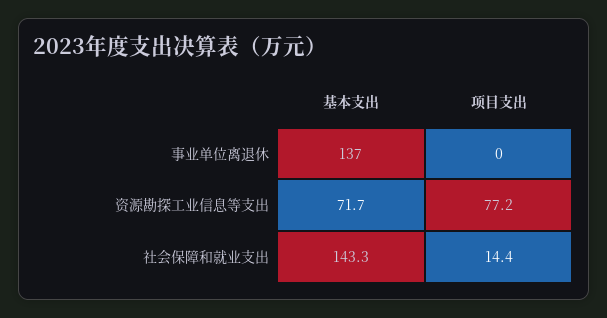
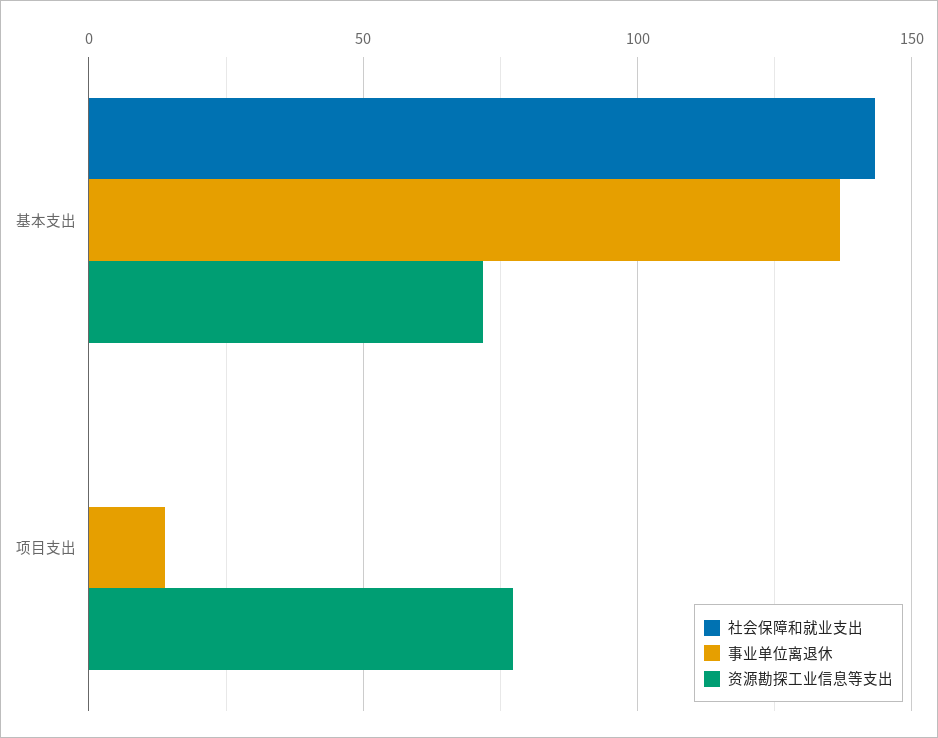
事业单位离退休, 项目支出: 0 -> 15
社会保障和就业支出, 项目支出: 14.4 -> 0

